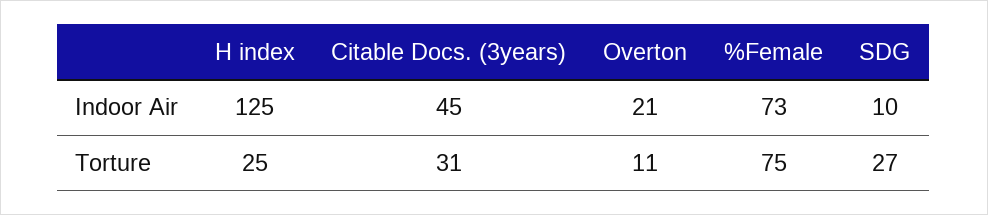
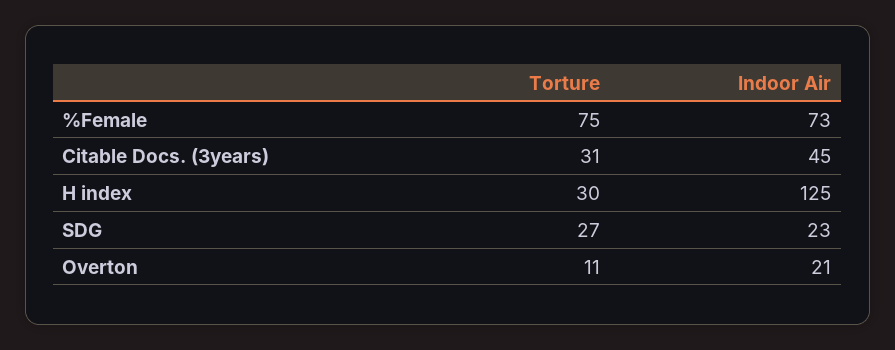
SDG, Indoor Air: 10 -> 23
H index, Torture: 25 -> 30

